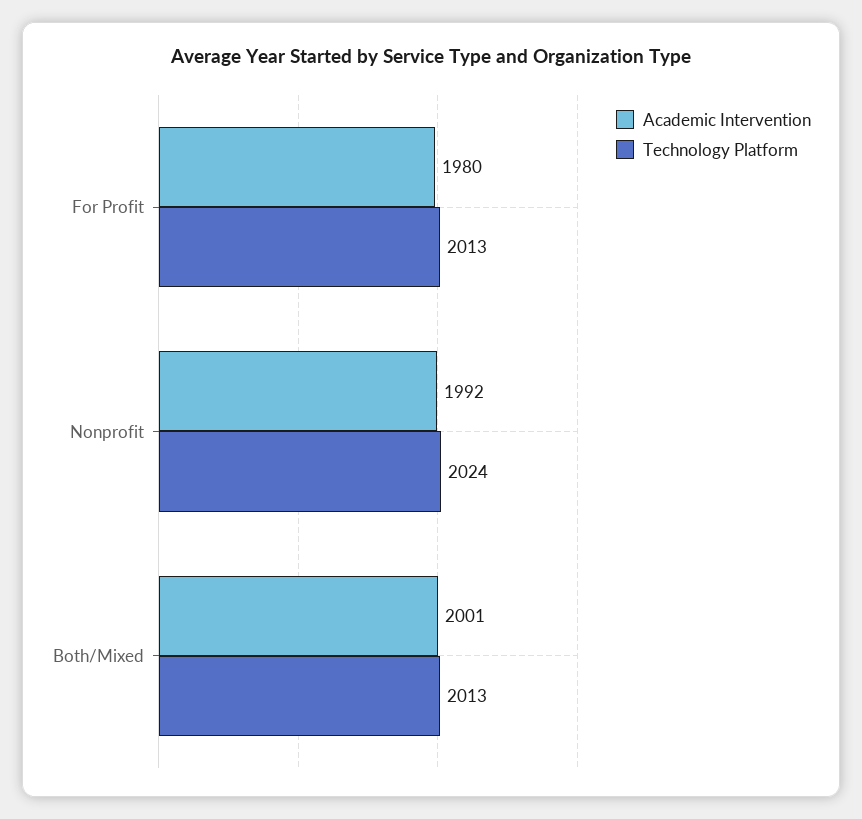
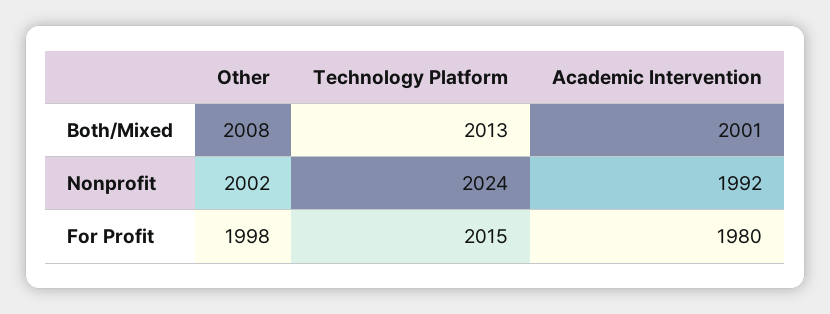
Technology Platform, For Profit: 2013 -> 2015
Other, Both/Mixed: none -> 2008
Other, Nonprofit: none -> 2002
Other, For Profit: none -> 1998

